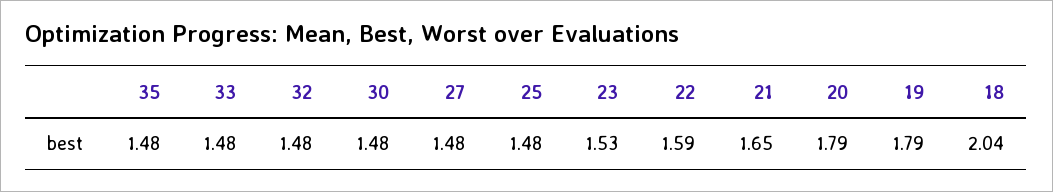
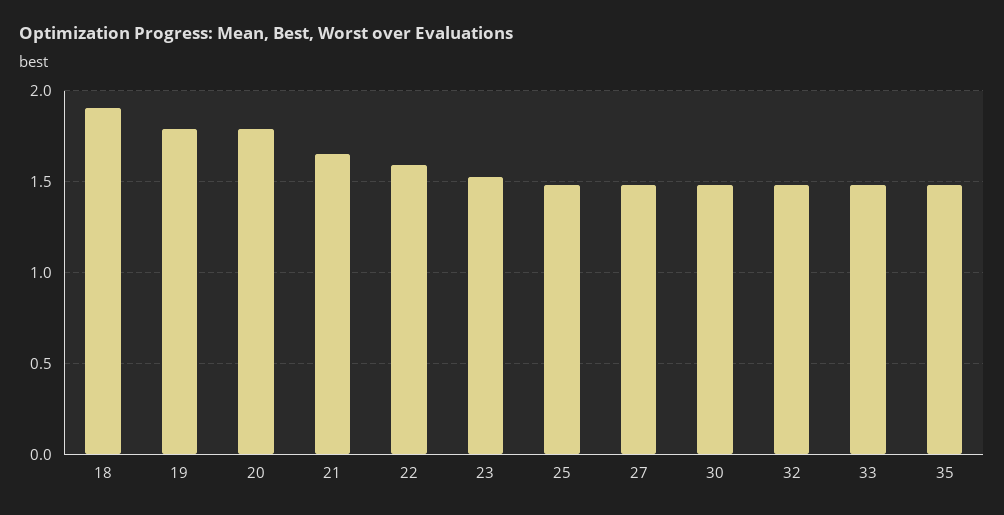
18: 2.04 -> 1.9

